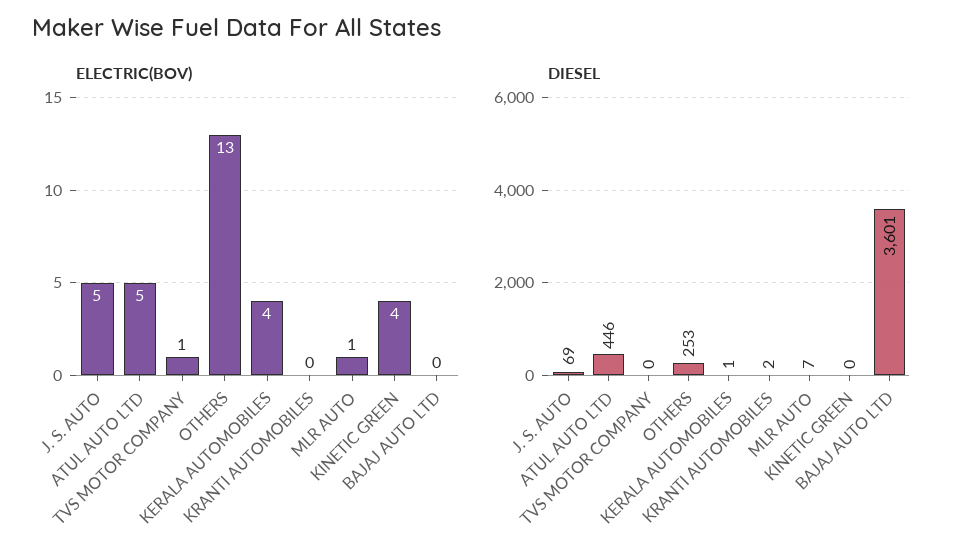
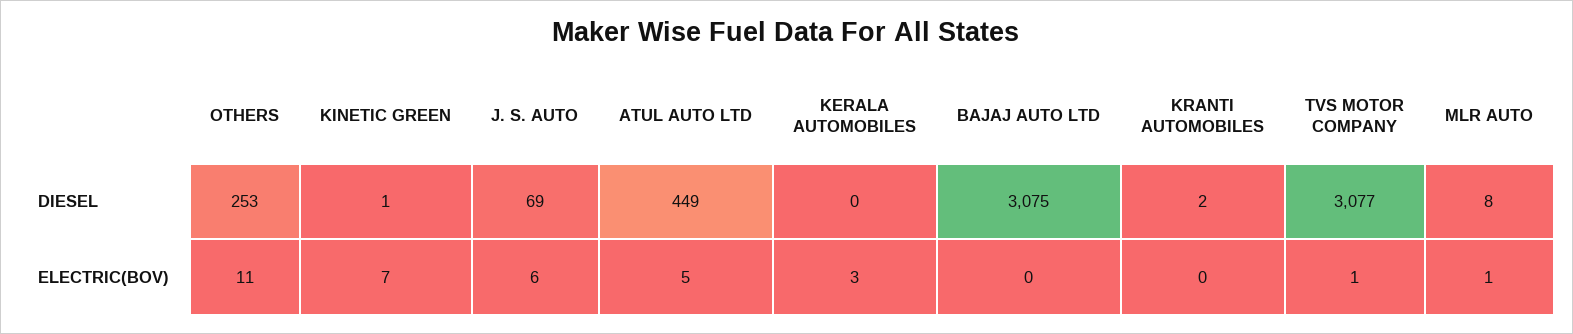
ELECTRIC(BOV), J. S. AUTO: 5 -> 6
ELECTRIC(BOV), OTHERS: 13 -> 11
ELECTRIC(BOV), KERALA AUTOMOBILES: 4 -> 3
ELECTRIC(BOV), KINETIC GREEN: 4 -> 7
DIESEL, ATUL AUTO LTD: 446 -> 449
DIESEL, TVS MOTOR COMPANY: 0 -> 3077
DIESEL, KERALA AUTOMOBILES: 1 -> 0
DIESEL, MLR AUTO: 7 -> 8
DIESEL, KINETIC GREEN: 0 -> 1
DIESEL, BAJAJ AUTO LTD: 3601 -> 3075

